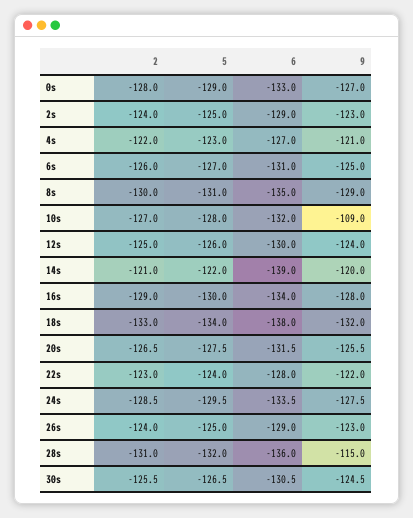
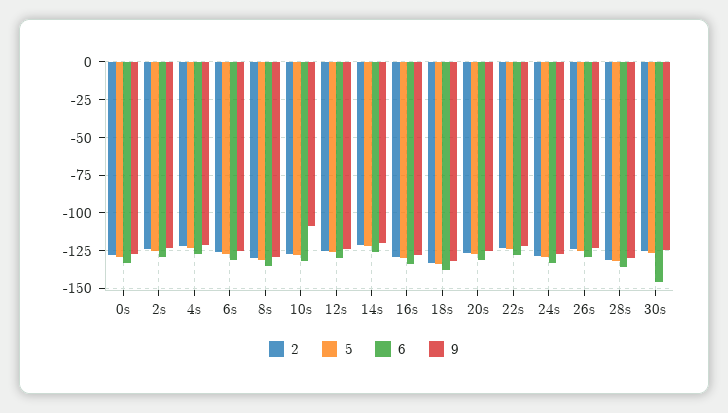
6, 14s: -139 -> -125
9, 28s: -115 -> -130
6, 30s: -130.5 -> -145

